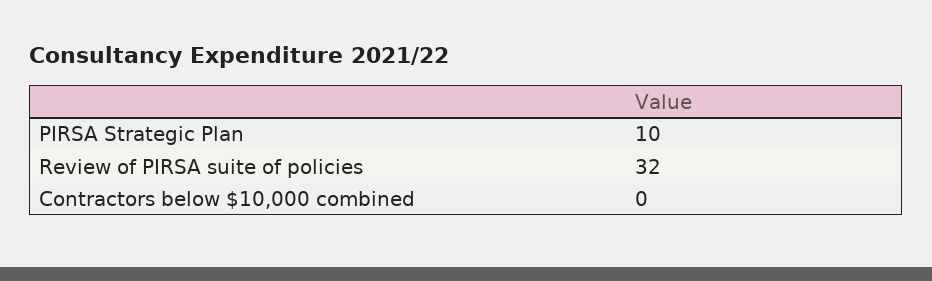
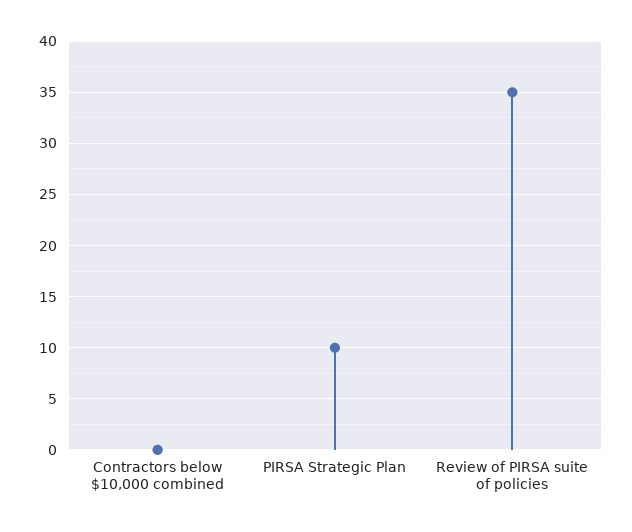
Review of PIRSA suite of policies: 32 -> 35

